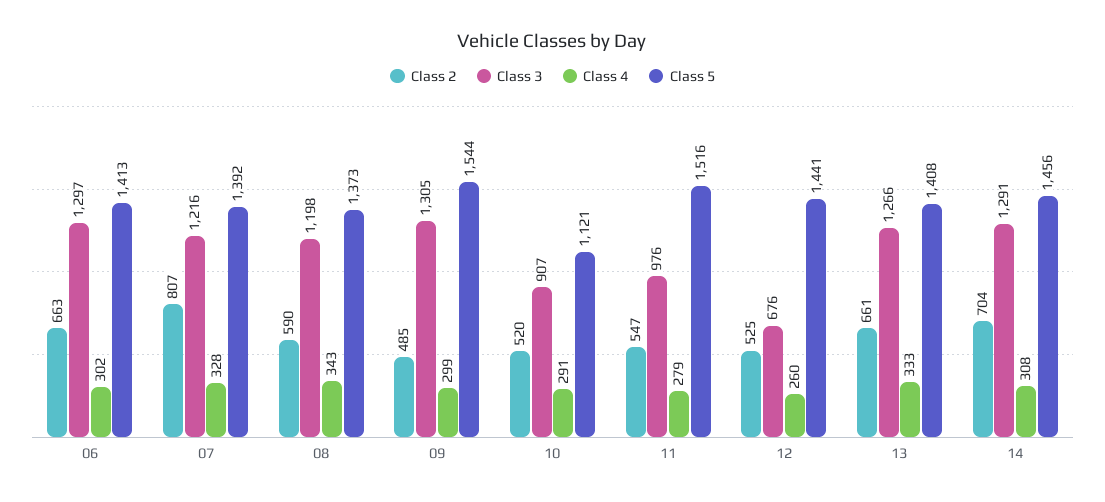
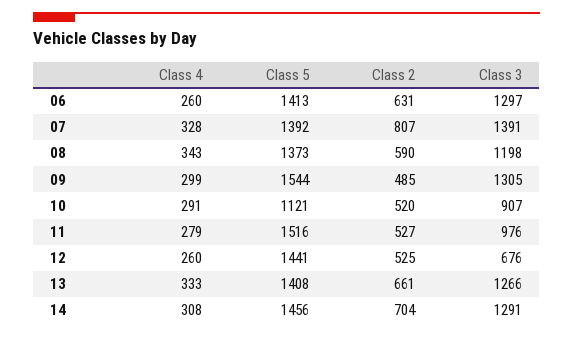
Class 2, 06: 663 -> 631
Class 4, 06: 302 -> 260
Class 3, 07: 1216 -> 1391
Class 2, 11: 547 -> 527

